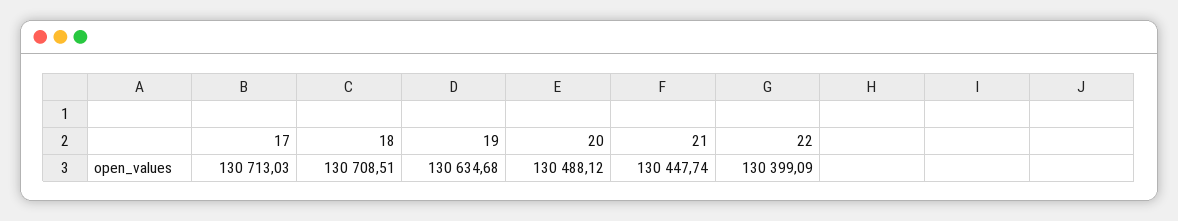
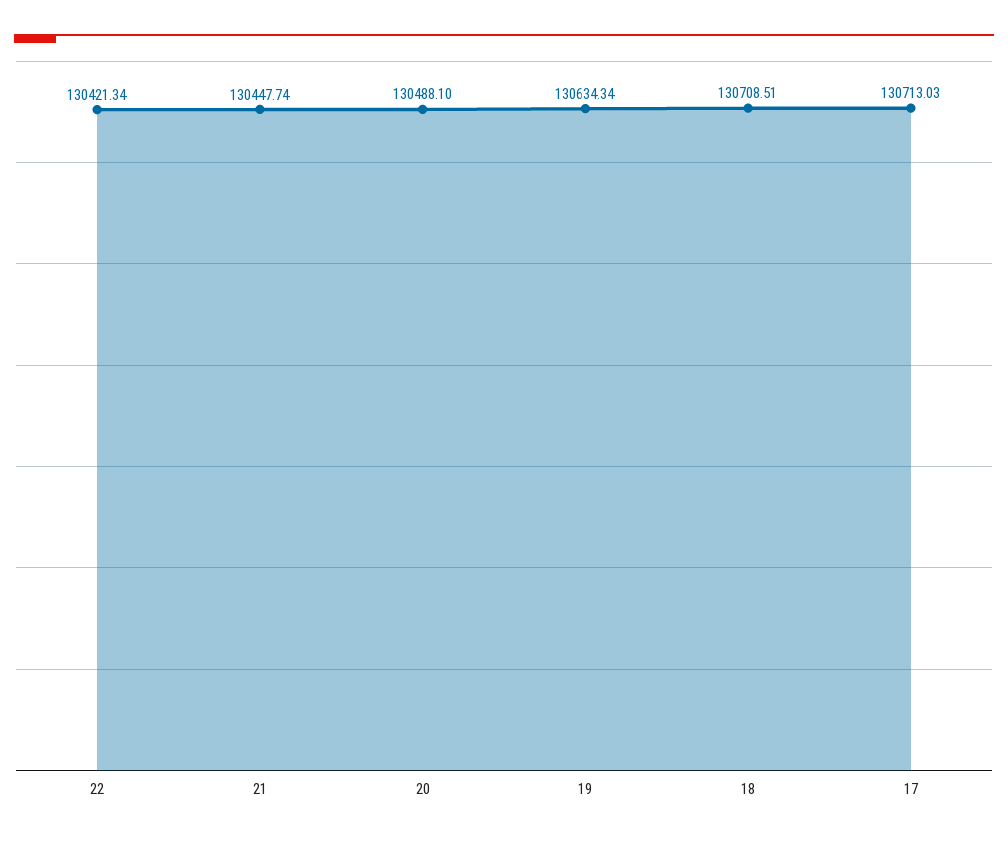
19: 130634.68 -> 130634.34
20: 130488.12 -> 130488.1
22: 130399.09 -> 130421.34

